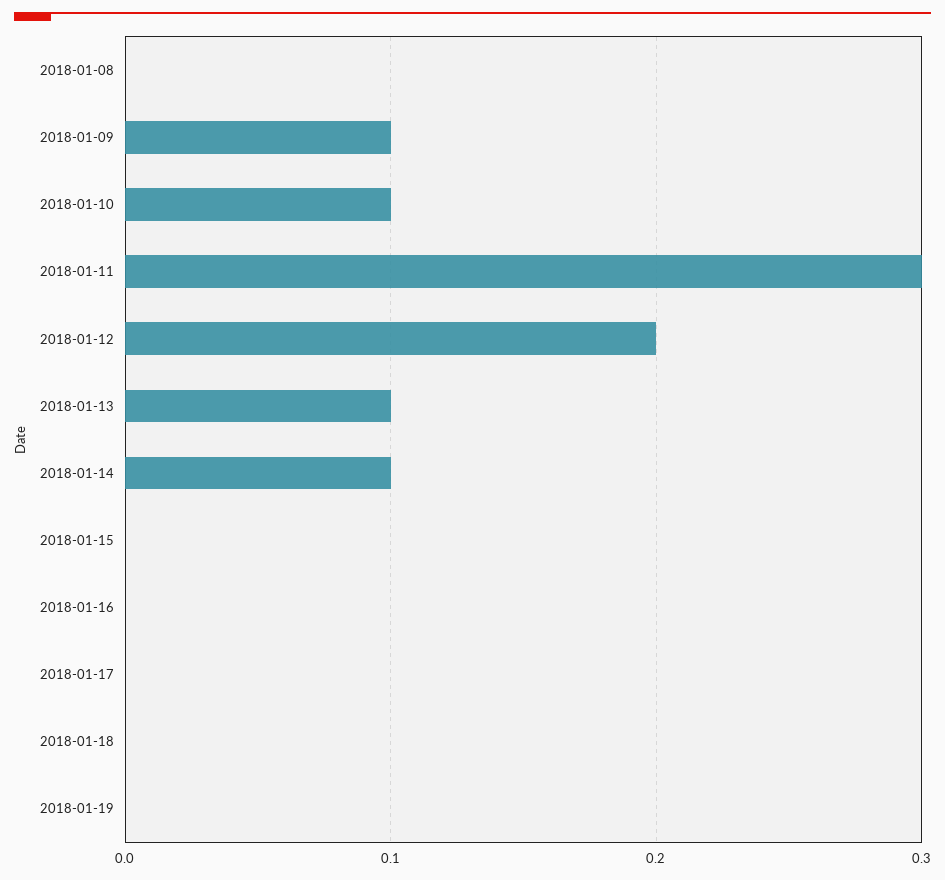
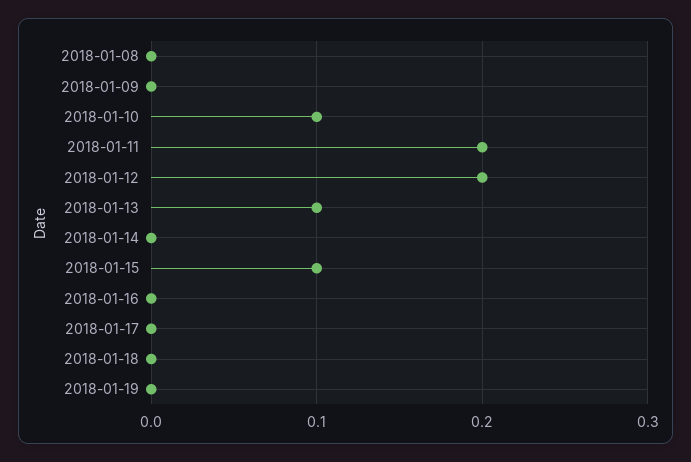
2018-01-09: 0.1 -> 0
2018-01-11: 0.3 -> 0.2
2018-01-14: 0.1 -> 0
2018-01-15: 0 -> 0.1

